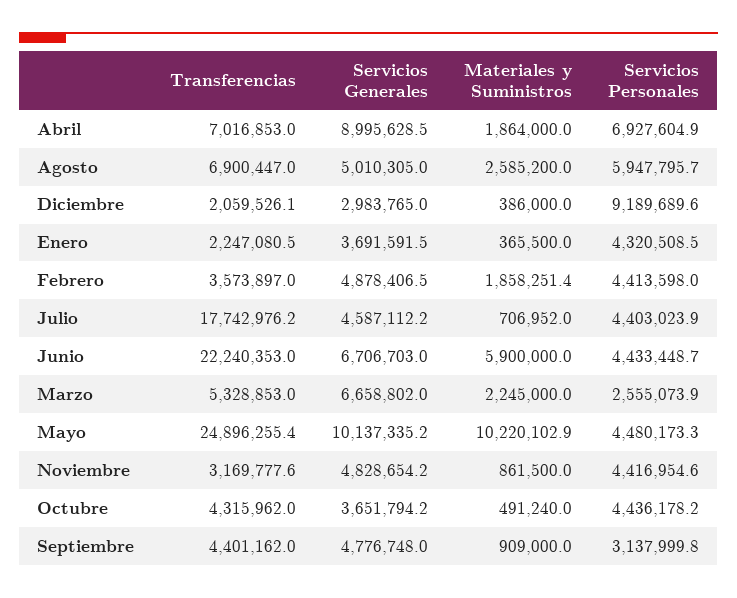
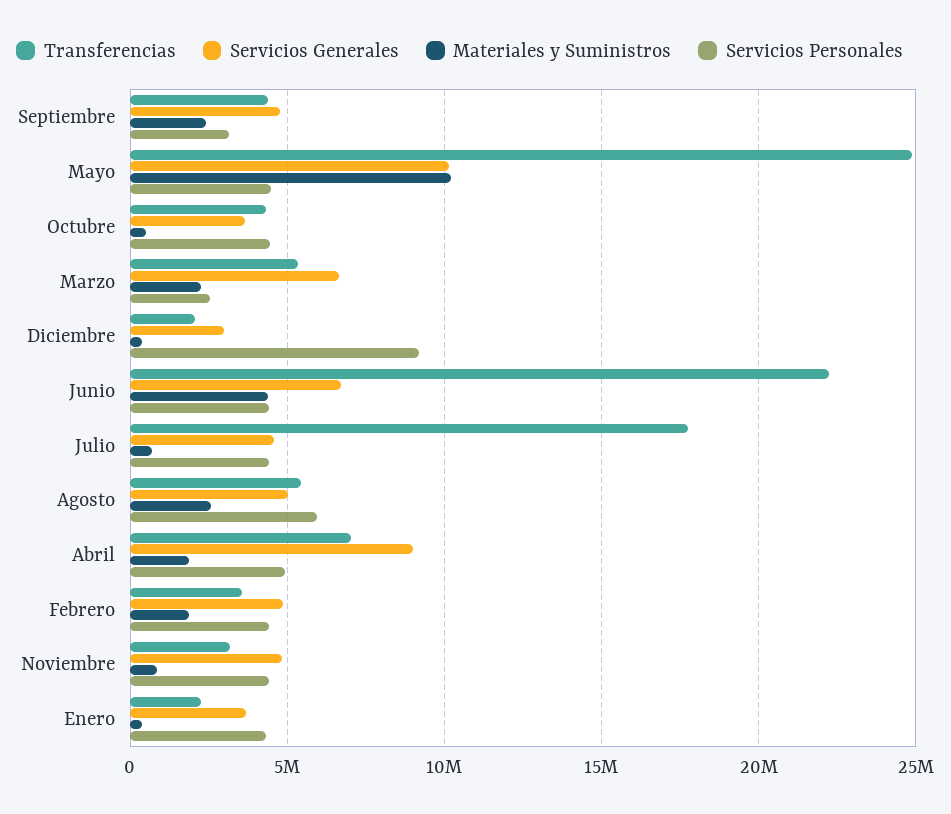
Servicios Personales, Abril: 6927604.9 -> 5000000
Transferencias, Agosto: 6900447 -> 5500000
Materiales y Suministros, Junio: 5900000 -> 4500000
Materiales y Suministros, Septiembre: 909000 -> 2500000

